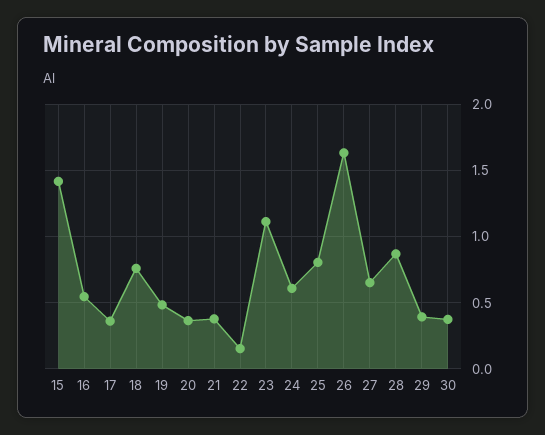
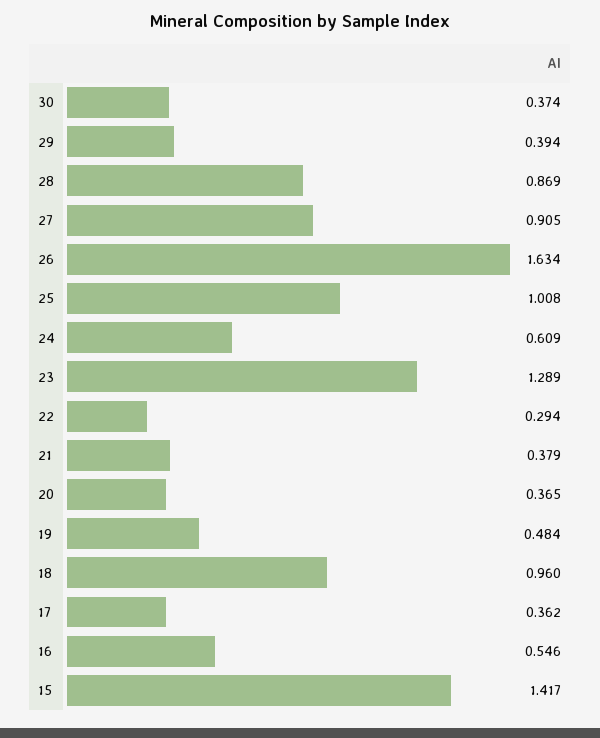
18: 0.75 -> 0.96
22: 0.15 -> 0.294
23: 1.1 -> 1.289
25: 0.8 -> 1.008
27: 0.65 -> 0.905

